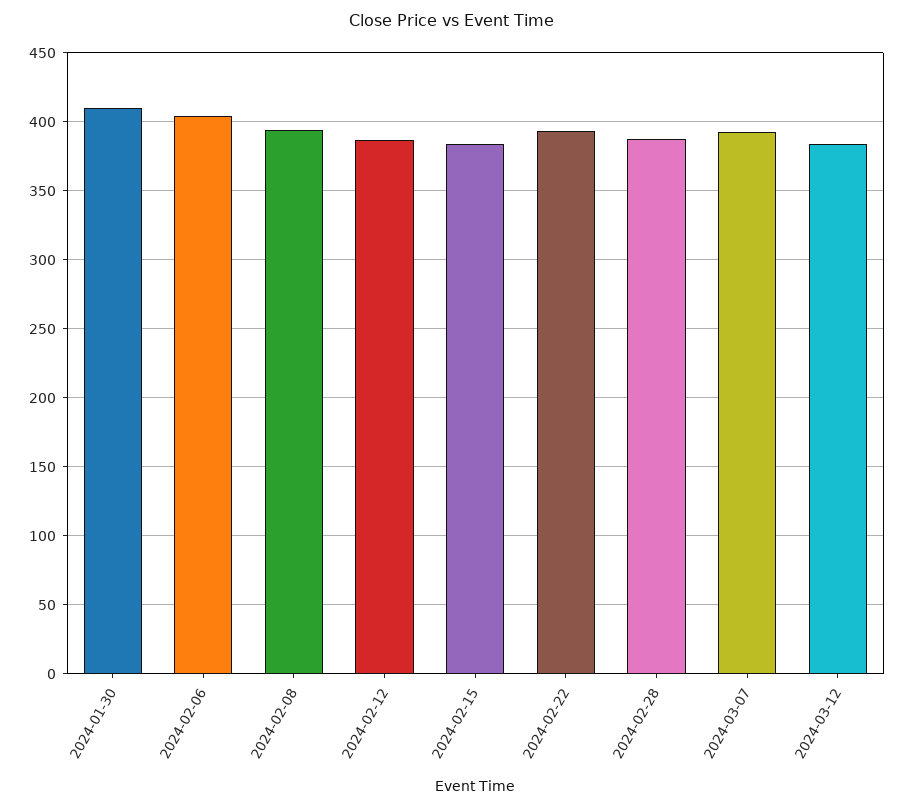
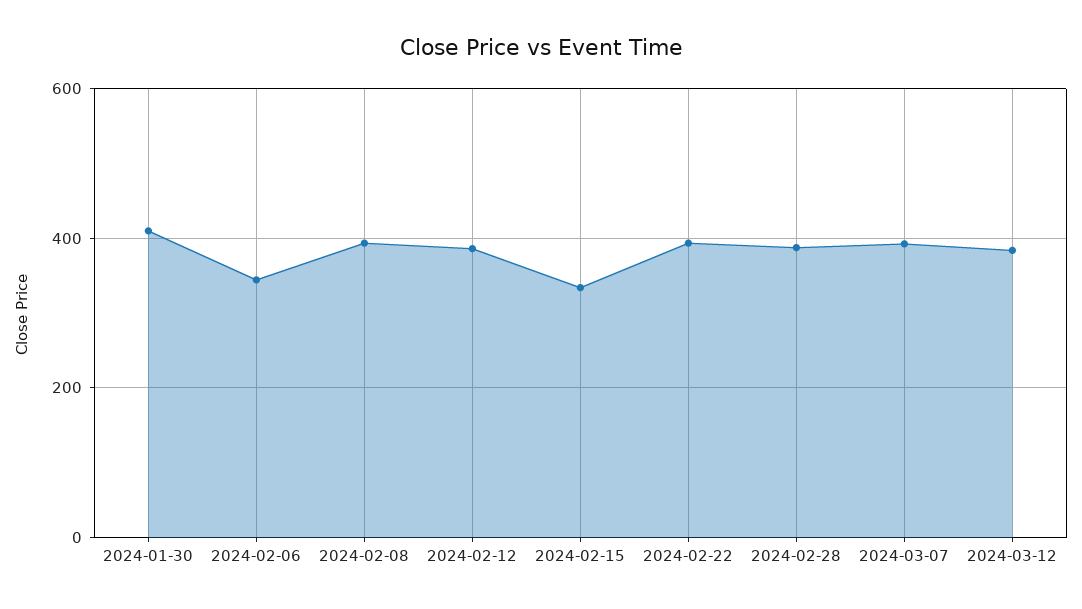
2024-02-06: 405 -> 340
2024-02-15: 385 -> 340

